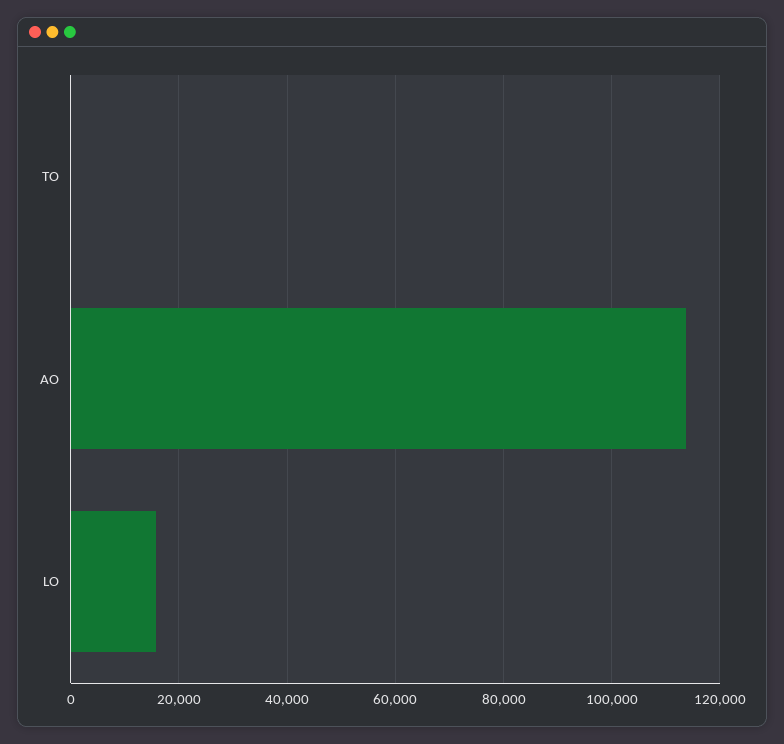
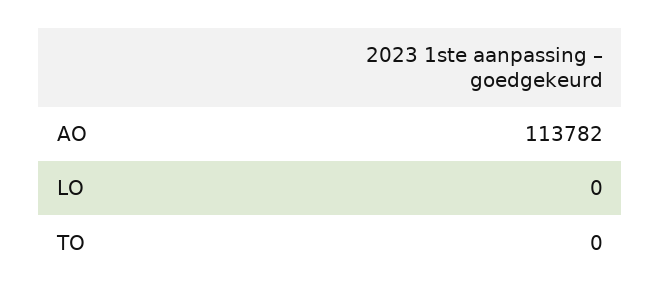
LO: 16000 -> 0

